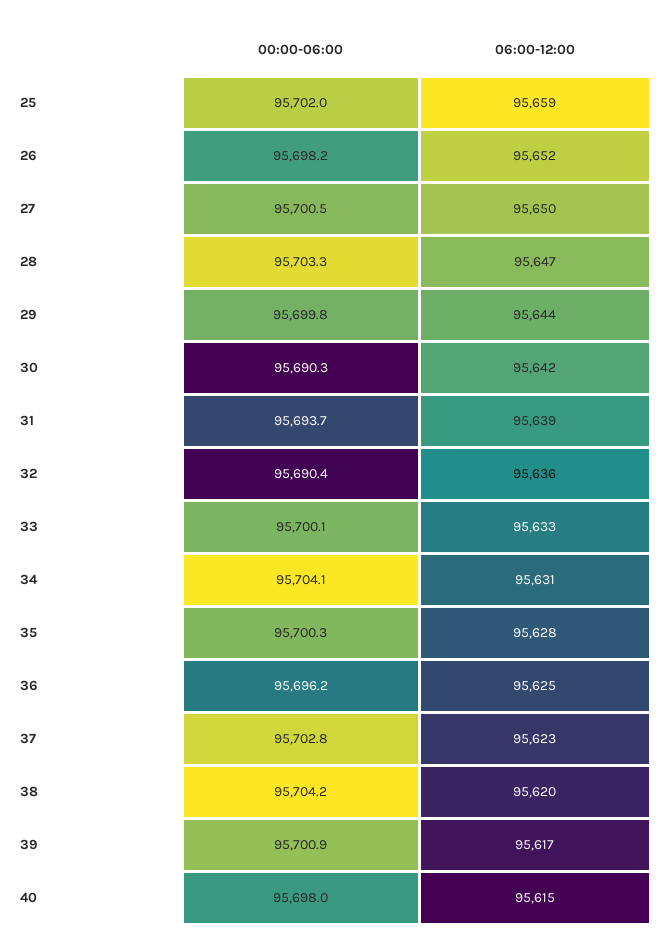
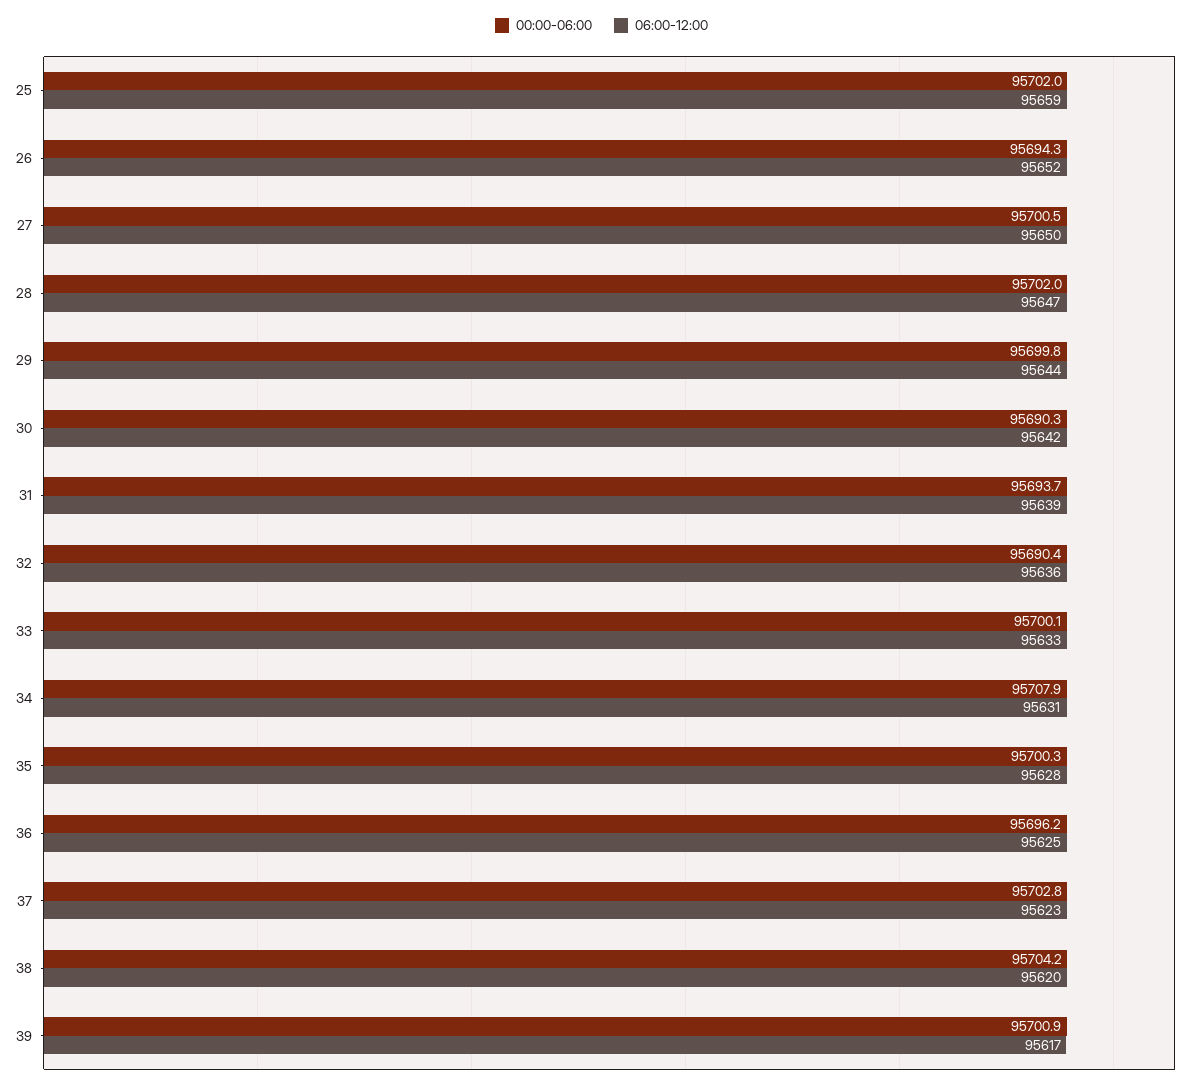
00:00-06:00, 26: 95698.2 -> 95694.3
00:00-06:00, 28: 95703.3 -> 95702
00:00-06:00, 34: 95704.1 -> 95707.9
00:00-06:00, 40: 95698 -> none
06:00-12:00, 40: 95615 -> none

